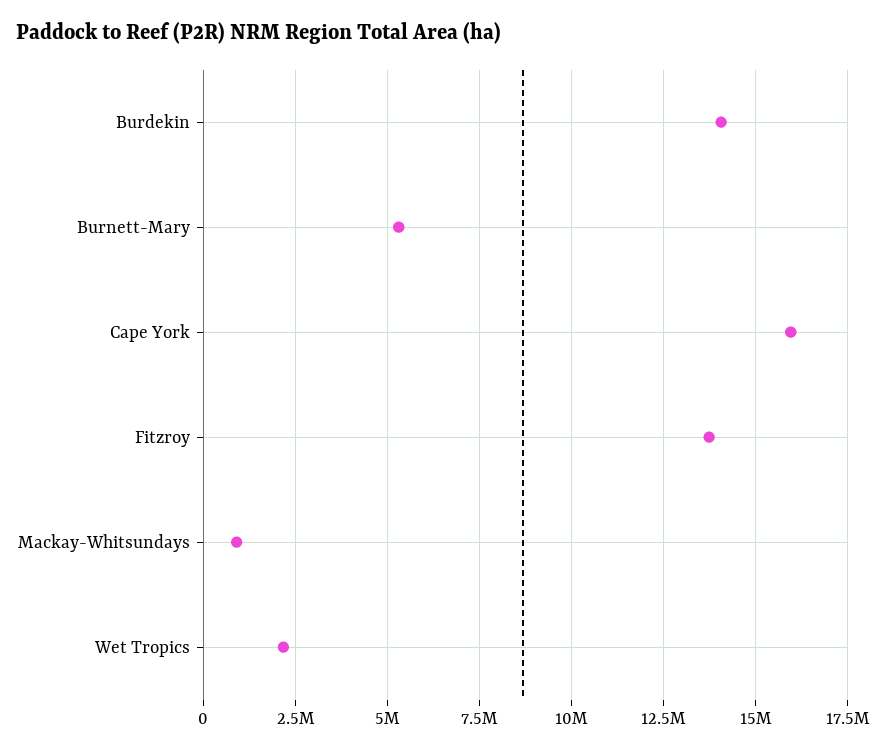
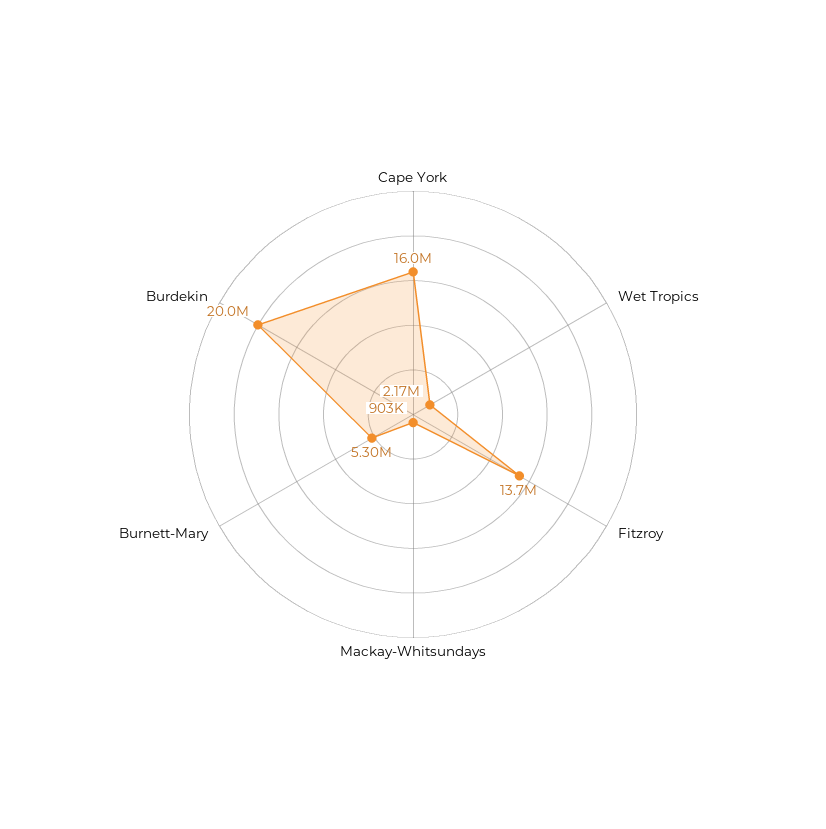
Burdekin: 14000000 -> 20000000

